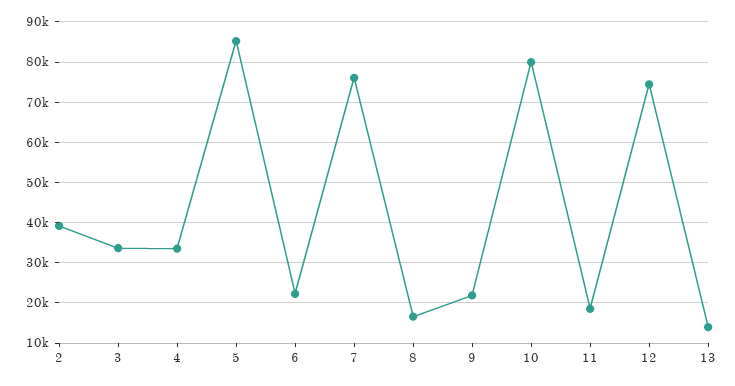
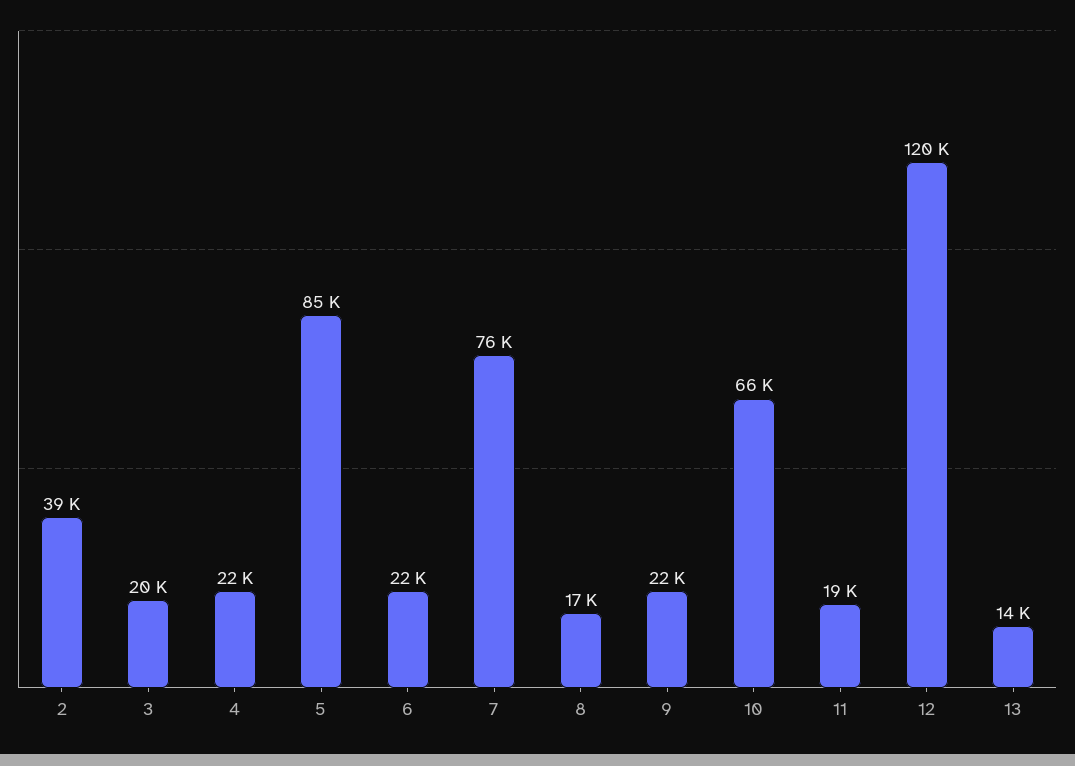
3: 34000 -> 20000
4: 34000 -> 22000
10: 80000 -> 66000
12: 74000 -> 120000

